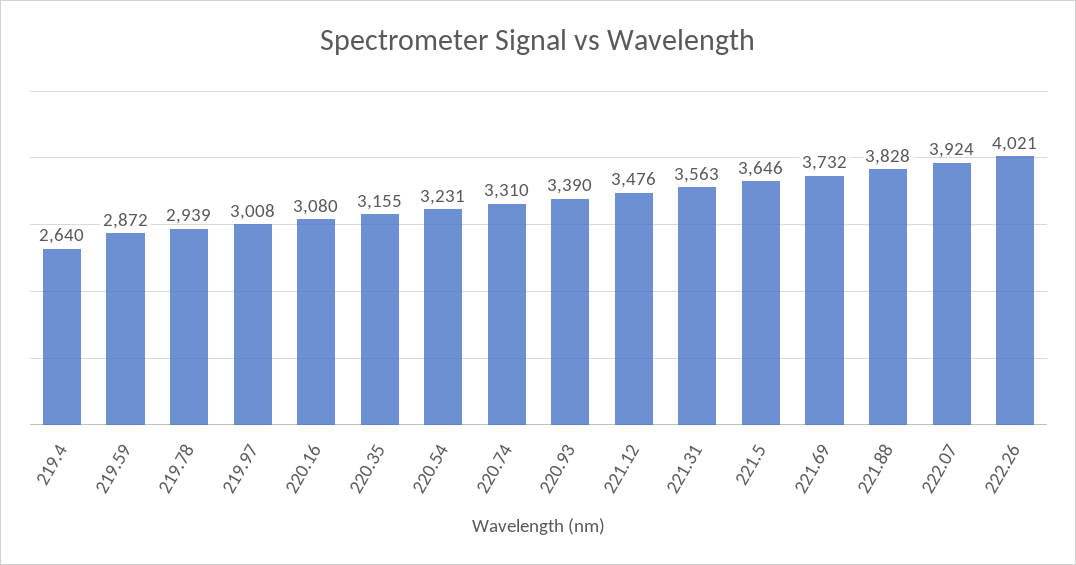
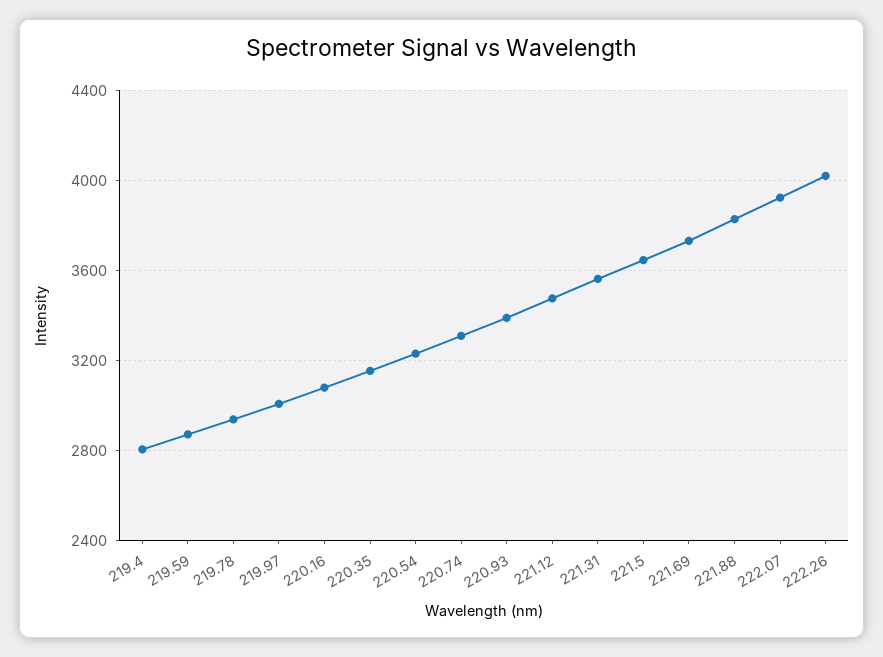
219.4: 2640 -> 2800

